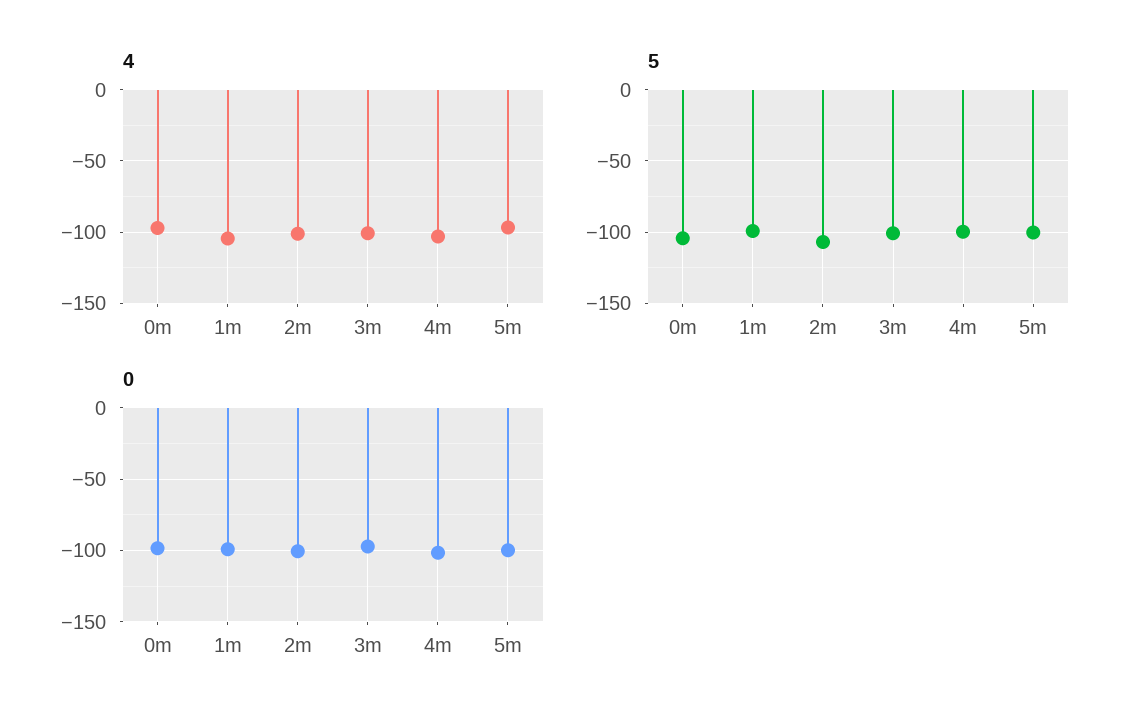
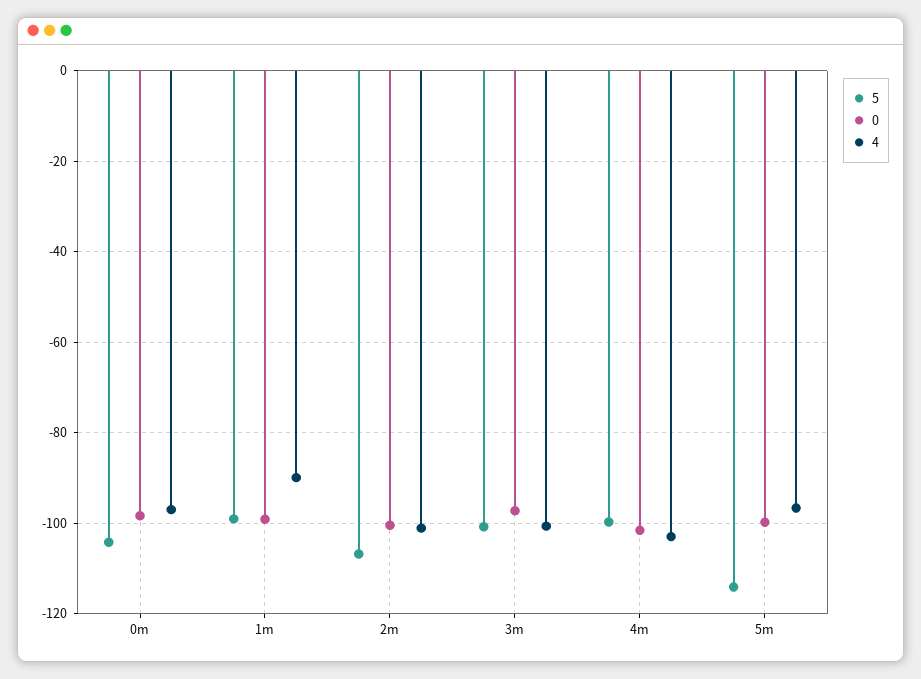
4, 1m: -105 -> -90
5, 5m: -100 -> -114

